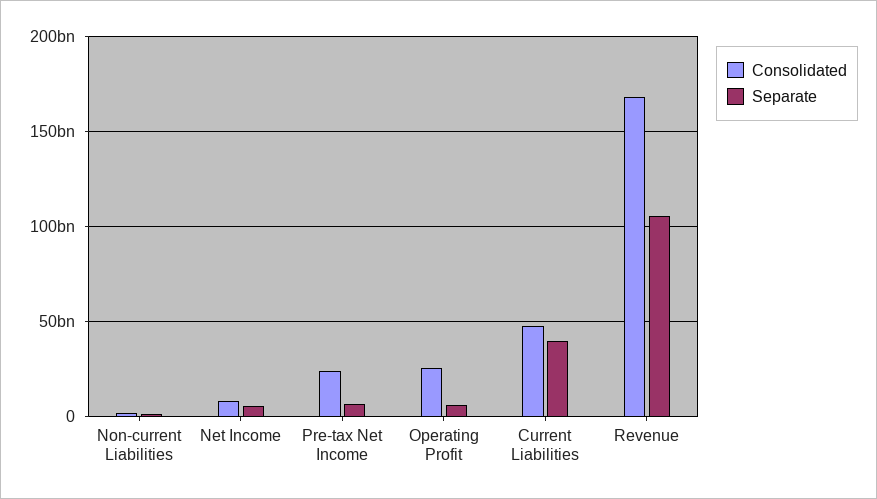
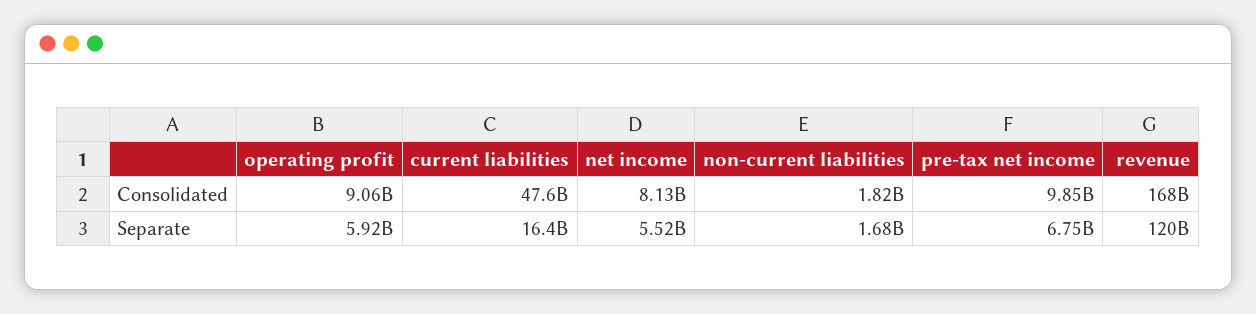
Consolidated, Pre-tax Net Income: 25000000000 -> 9850000000
Consolidated, Operating Profit: 25000000000 -> 9060000000
Separate, Current Liabilities: 40000000000 -> 16400000000
Separate, Revenue: 105000000000 -> 120000000000

